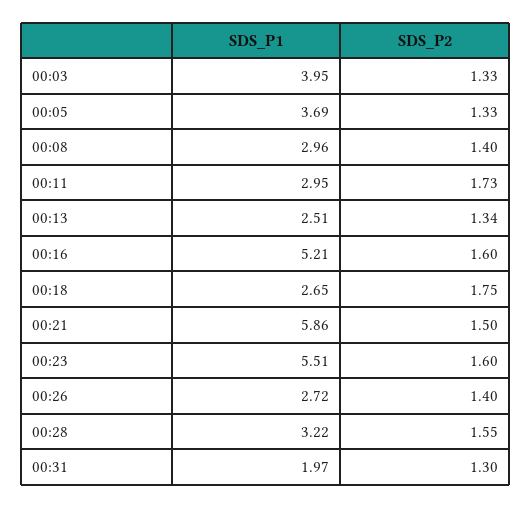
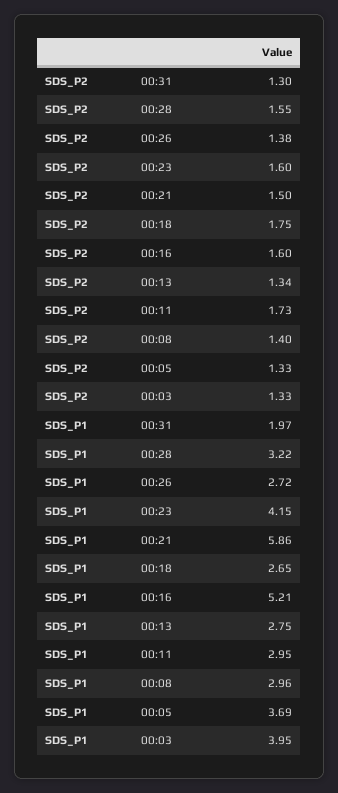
SDS_P1, 00:13: 2.51 -> 2.75
SDS_P1, 00:23: 5.51 -> 4.15
SDS_P2, 00:26: 1.4 -> 1.38

